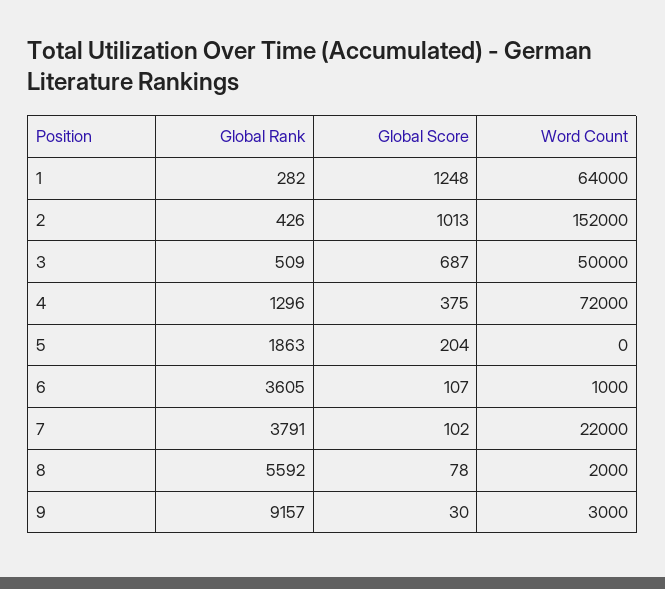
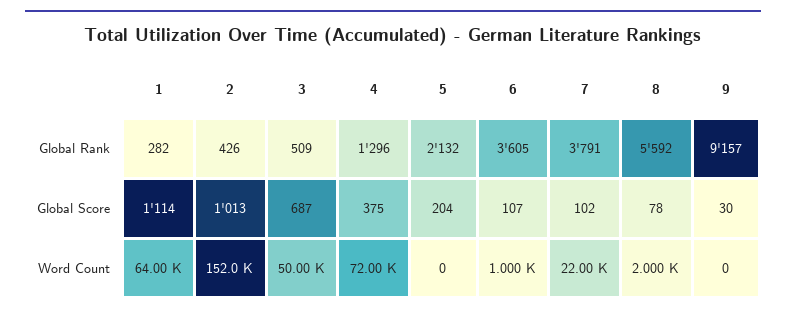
Global Score, 1: 1248 -> 1114
Global Rank, 5: 1863 -> 2132
Word Count, 9: 3000 -> 0

